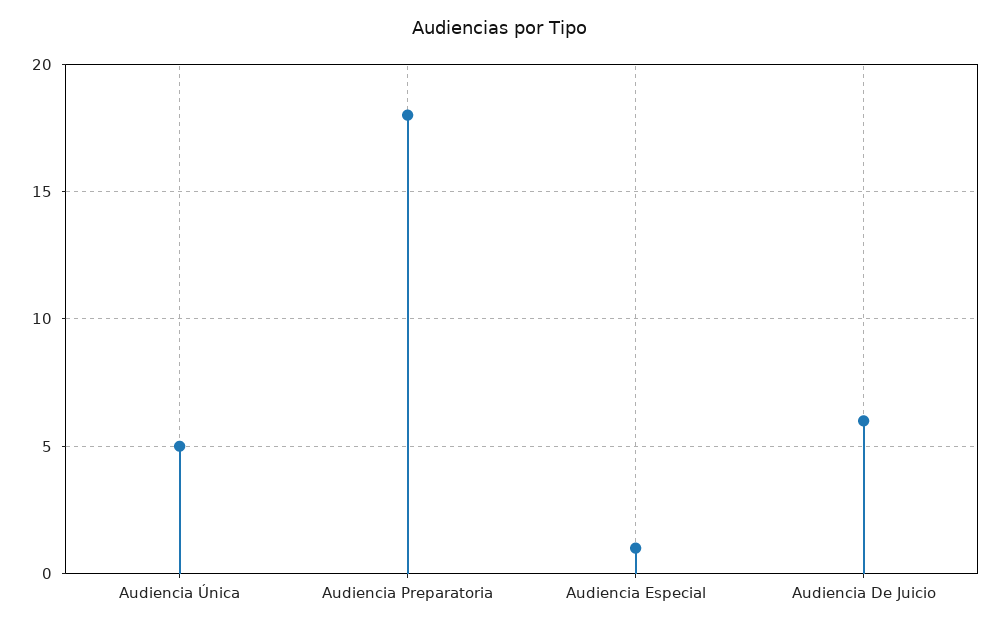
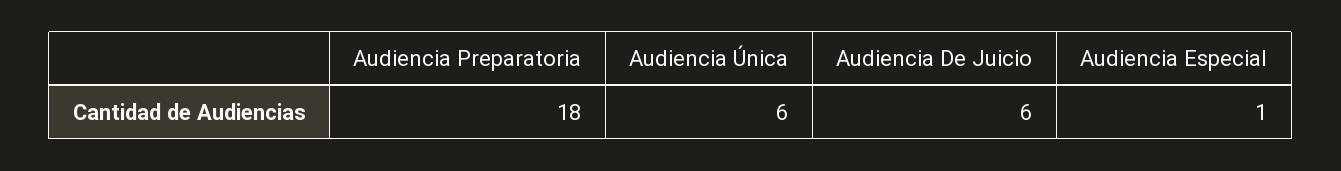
Audiencia Única: 5 -> 6

